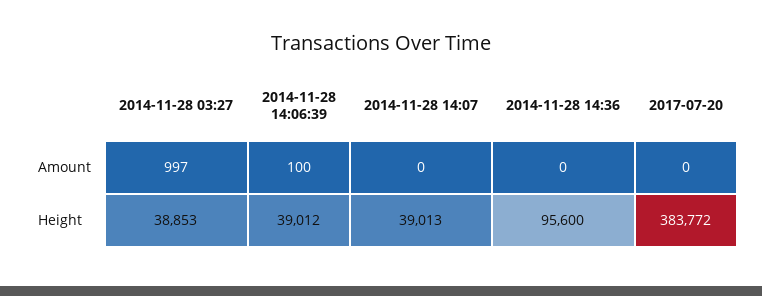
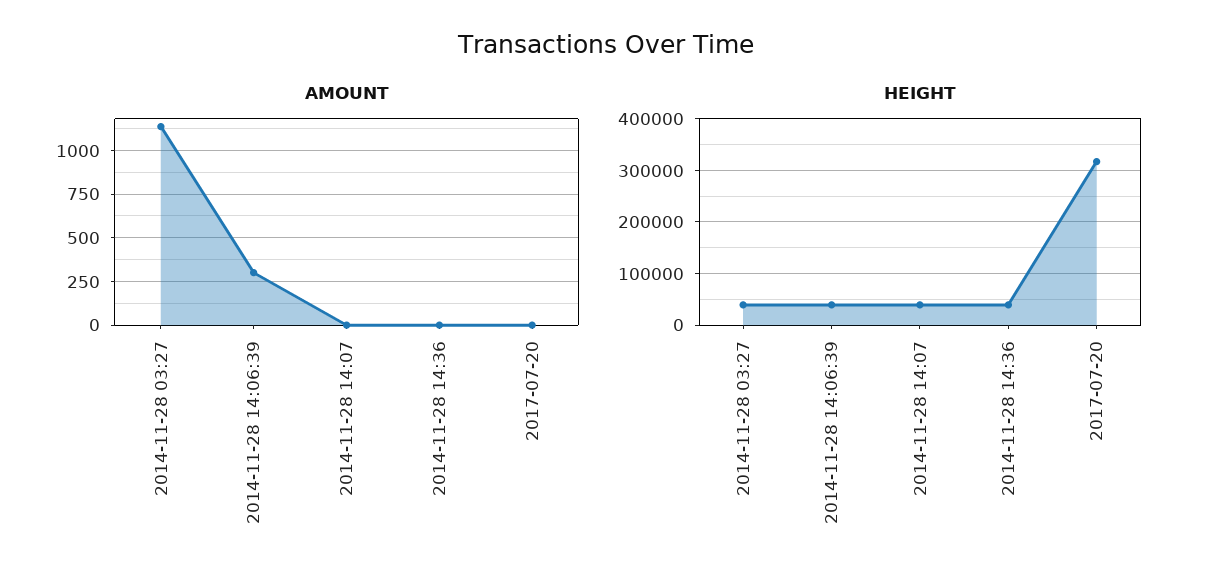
Amount, 2014-11-28 03:27: 997 -> 1150
Amount, 2014-11-28 14:06:39: 100 -> 300
Height, 2014-11-28 14:36: 95600 -> 40000
Height, 2017-07-20: 383772 -> 320000

